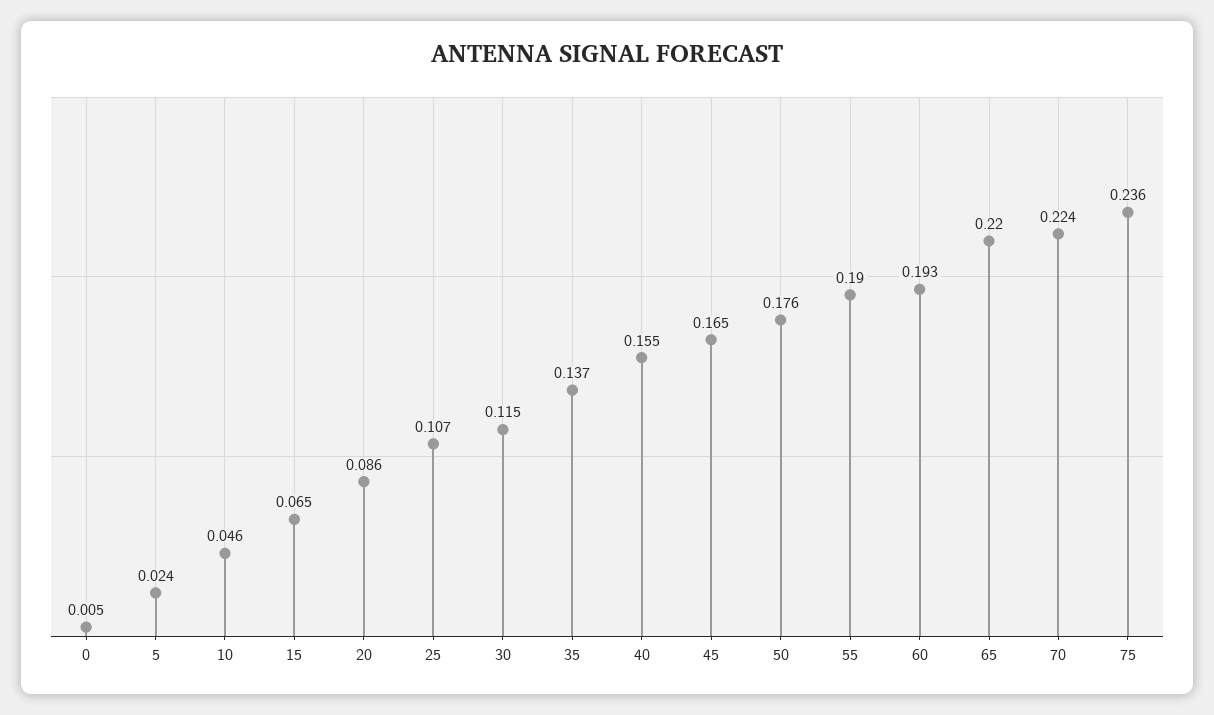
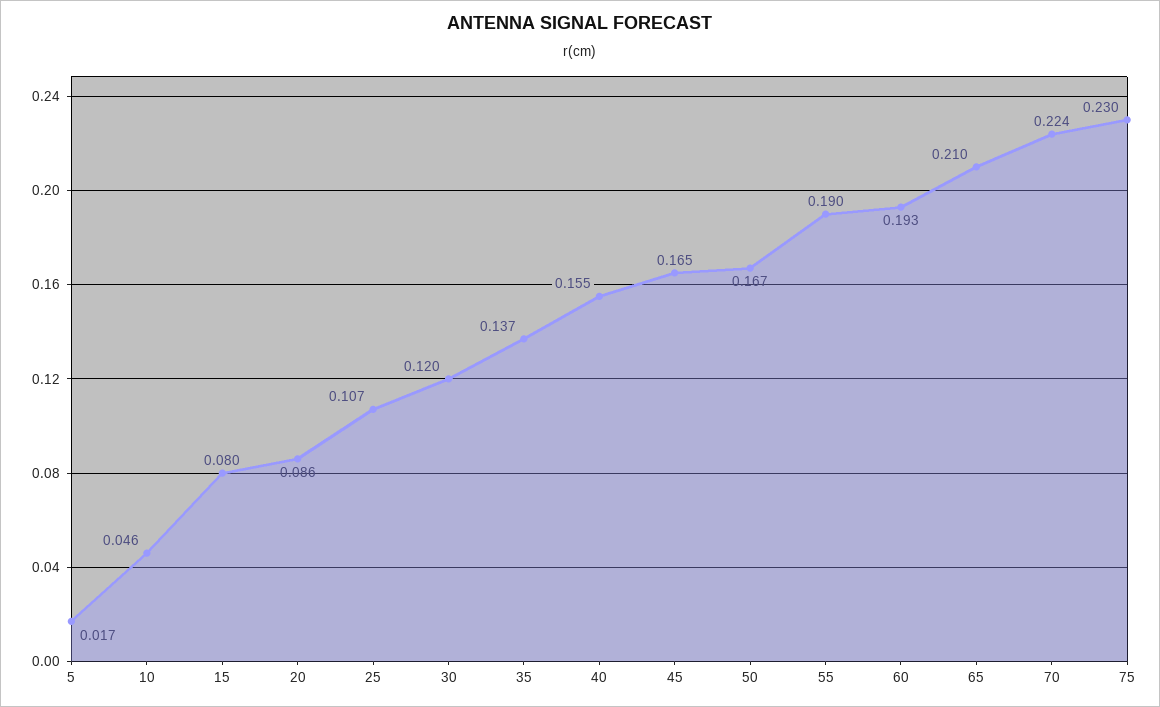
0: 0.005 -> none
5: 0.024 -> 0.017
15: 0.065 -> 0.08
30: 0.115 -> 0.12
50: 0.176 -> 0.167
65: 0.22 -> 0.21
75: 0.236 -> 0.23

